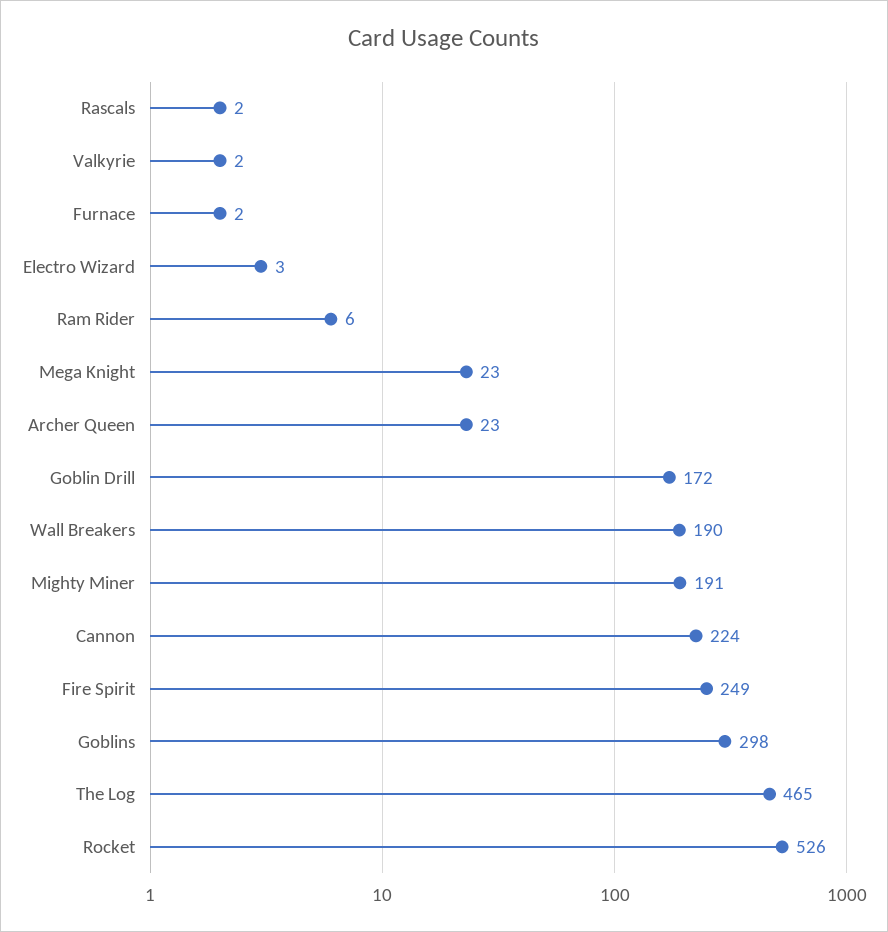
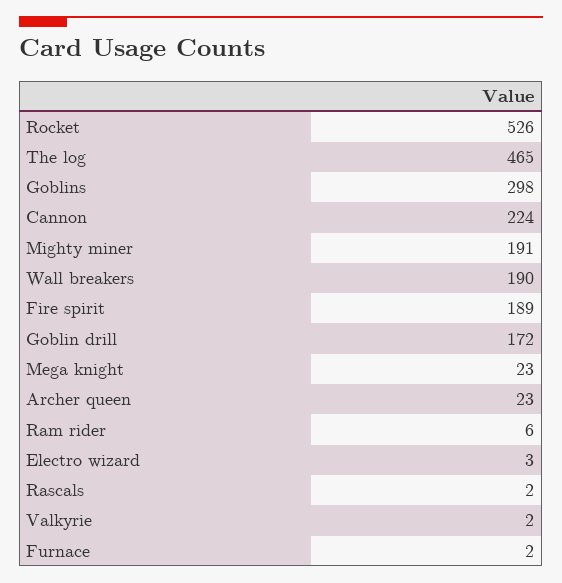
Fire Spirit: 249 -> 189

